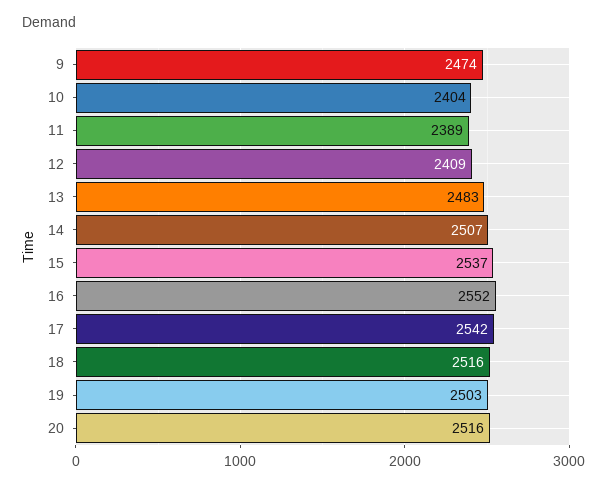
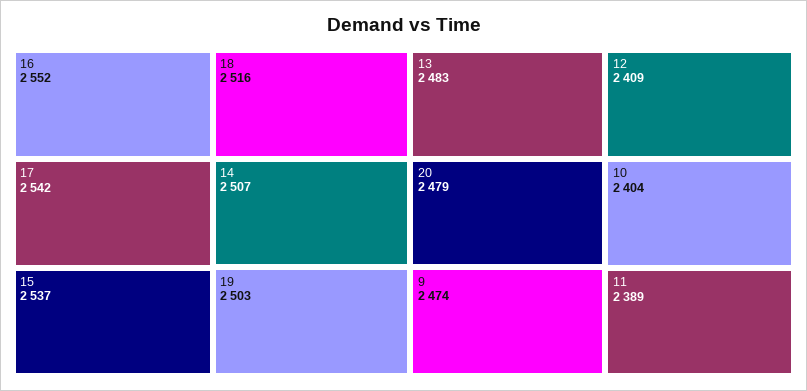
20: 2516 -> 2479

